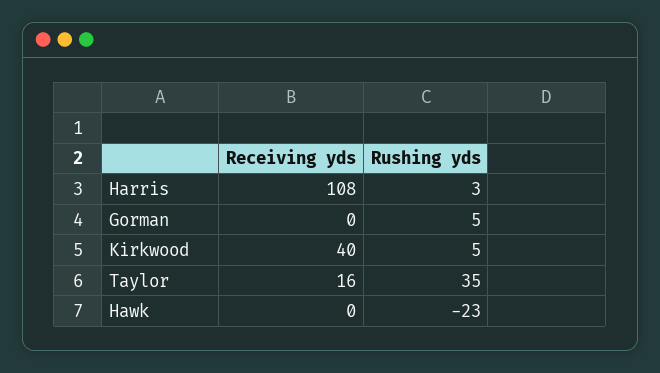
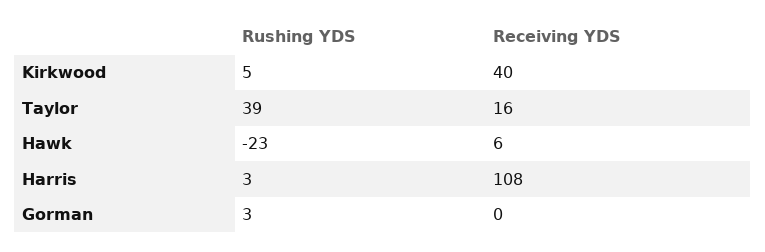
Rushing yds, Gorman: 5 -> 3
Rushing yds, Taylor: 35 -> 39
Receiving yds, Hawk: 0 -> 6

